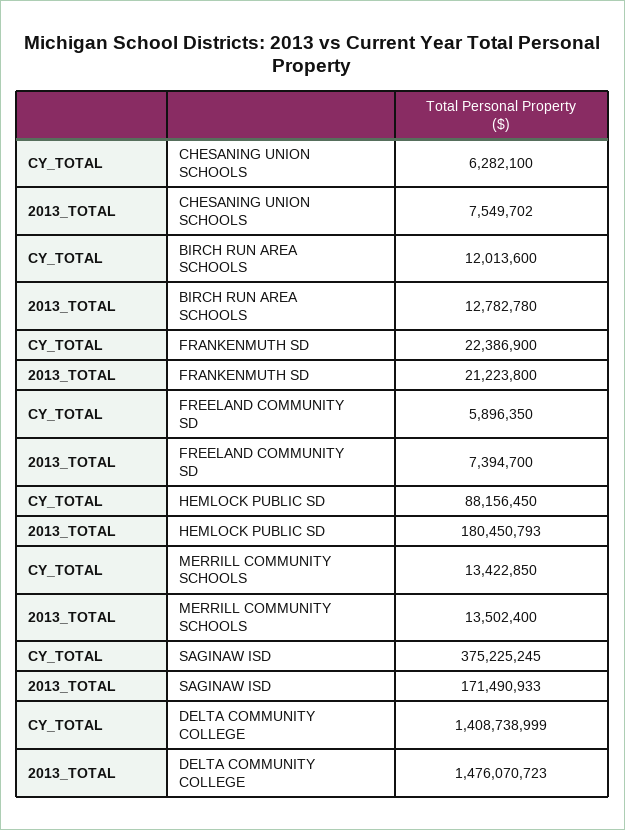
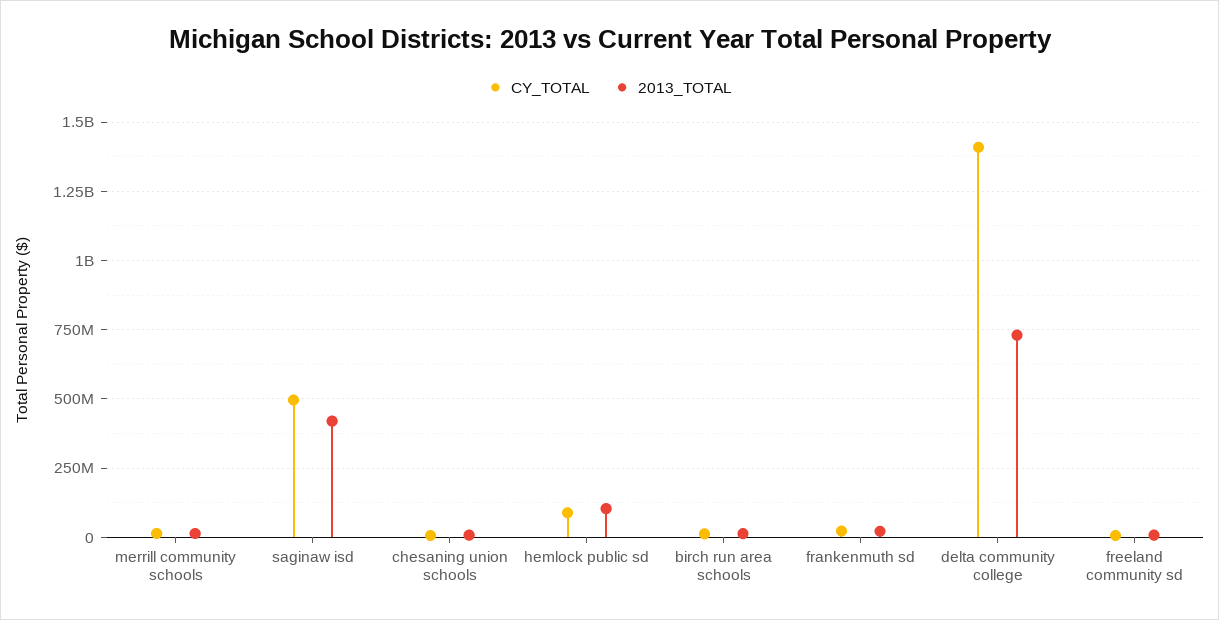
2013_TOTAL, HEMLOCK PUBLIC SD: 180450793 -> 100000000
CY_TOTAL, SAGINAW ISD: 375225245 -> 500000000
2013_TOTAL, SAGINAW ISD: 171490933 -> 425000000
2013_TOTAL, DELTA COMMUNITY COLLEGE: 1476070723 -> 725000000

